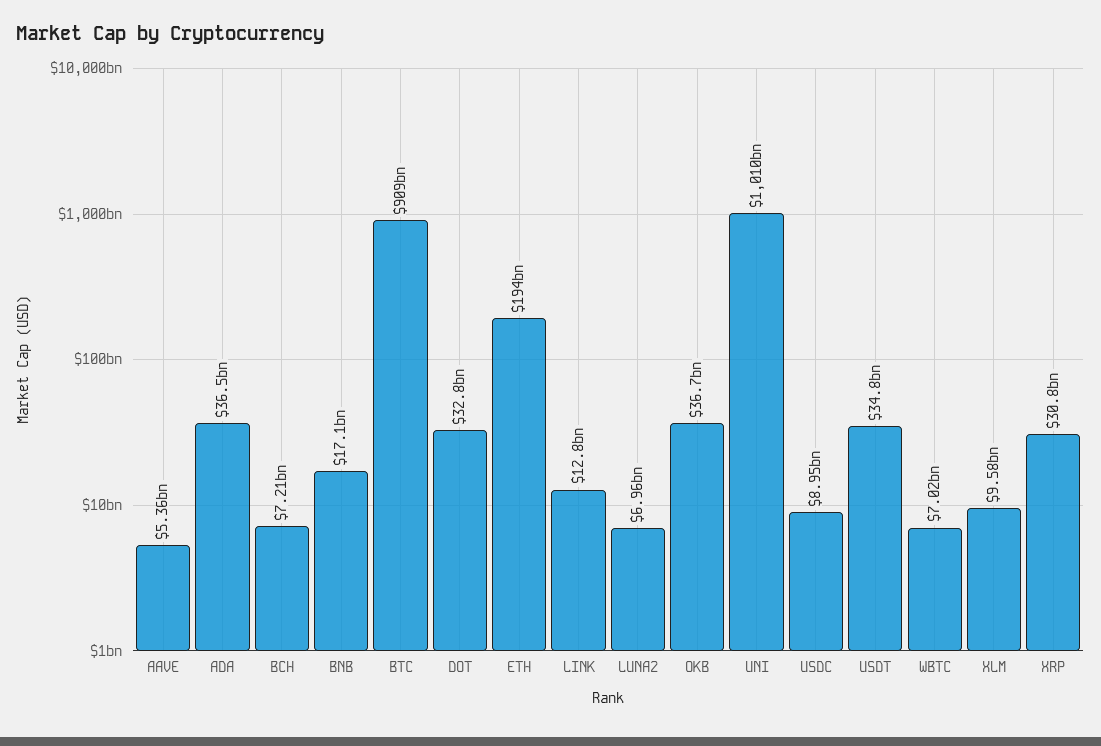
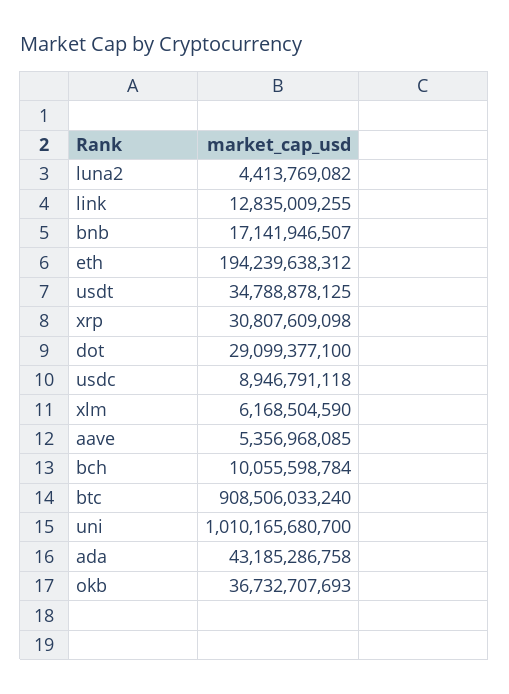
ADA: 36500000000 -> 43185286758
BCH: 7210000000 -> 10055598784
DOT: 32800000000 -> 29099377100
LUNA2: 6960000000 -> 4413769082
WBTC: 7020000000 -> none
XLM: 9580000000 -> 6168504590

